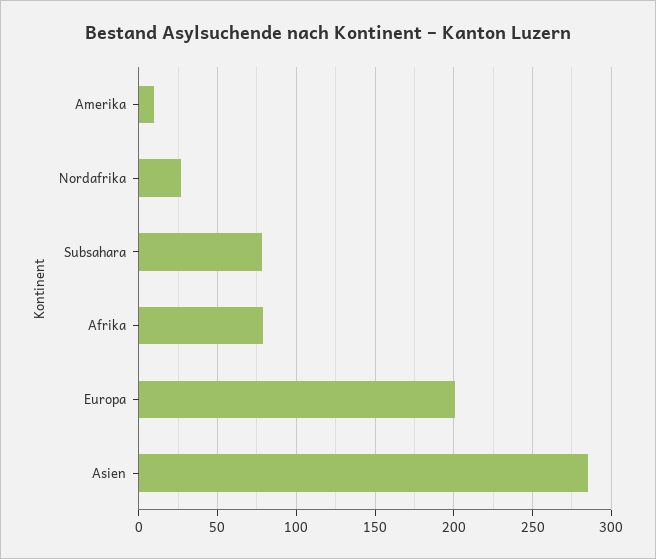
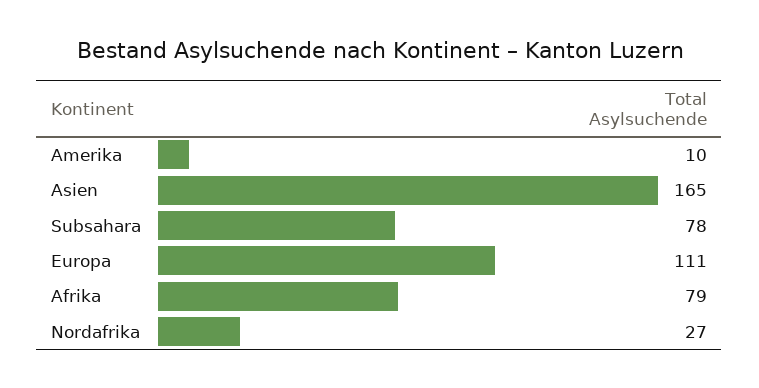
Europa: 200 -> 111
Asien: 285 -> 165

